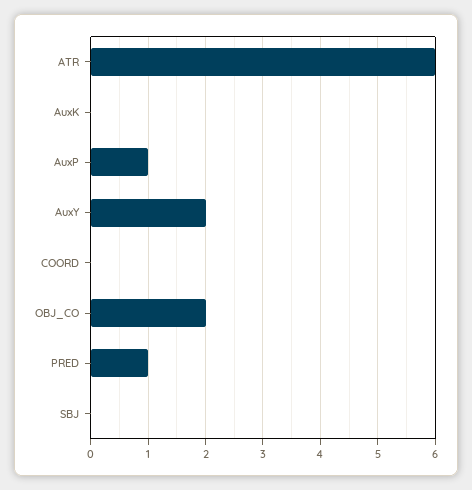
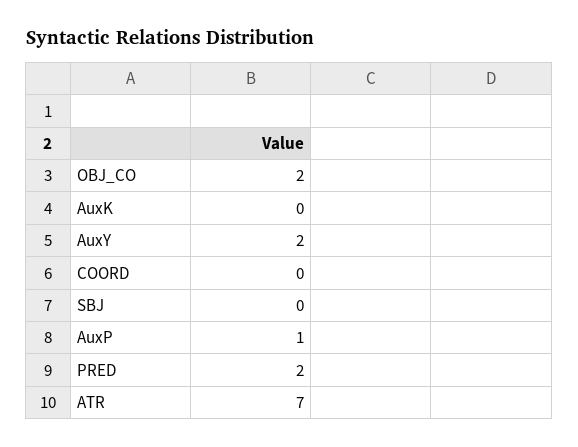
ATR: 6 -> 7
PRED: 1 -> 2

